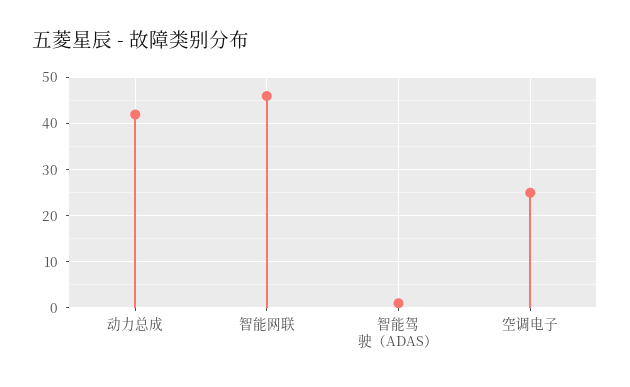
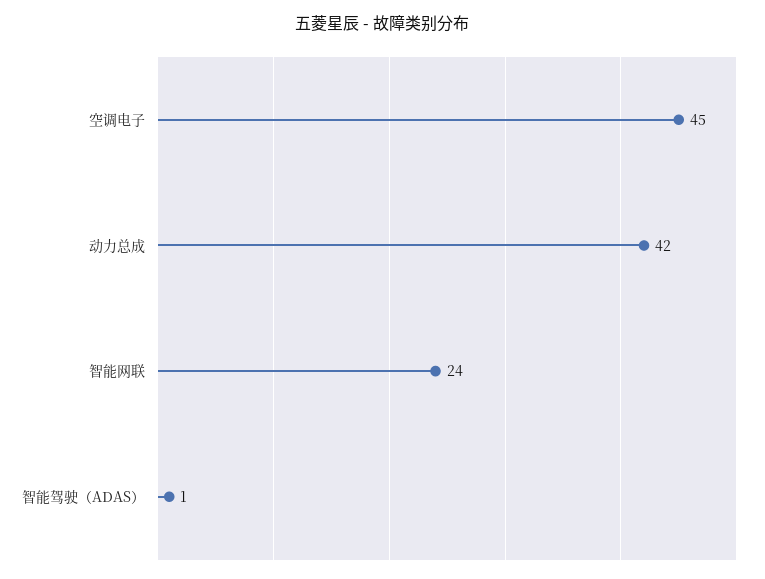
智能网联: 45 -> 24
空调电子: 25 -> 45

